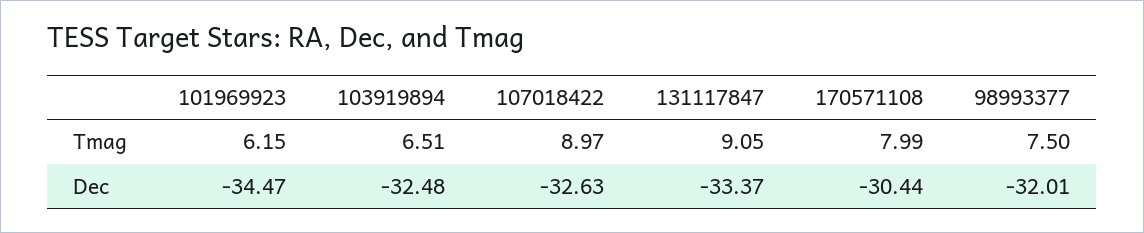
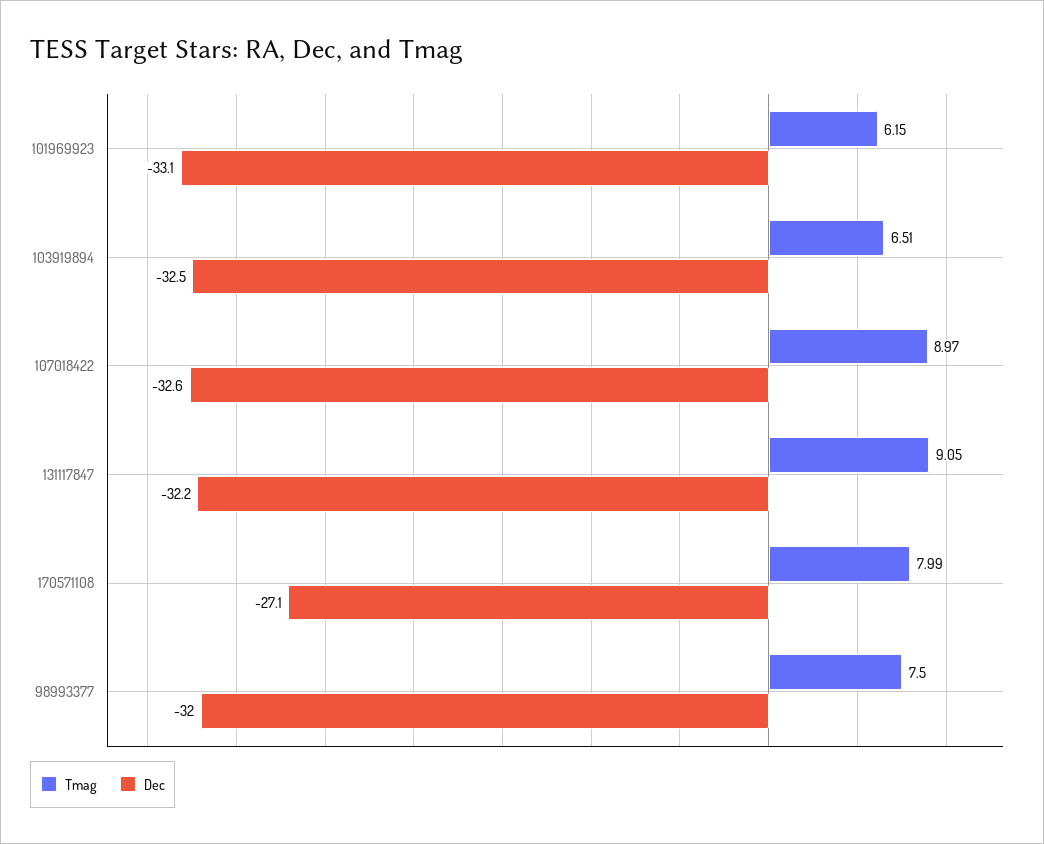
Dec, 101969923: -34.47 -> -33.1
Dec, 131117847: -33.37 -> -32.2
Dec, 170571108: -30.44 -> -27.1

